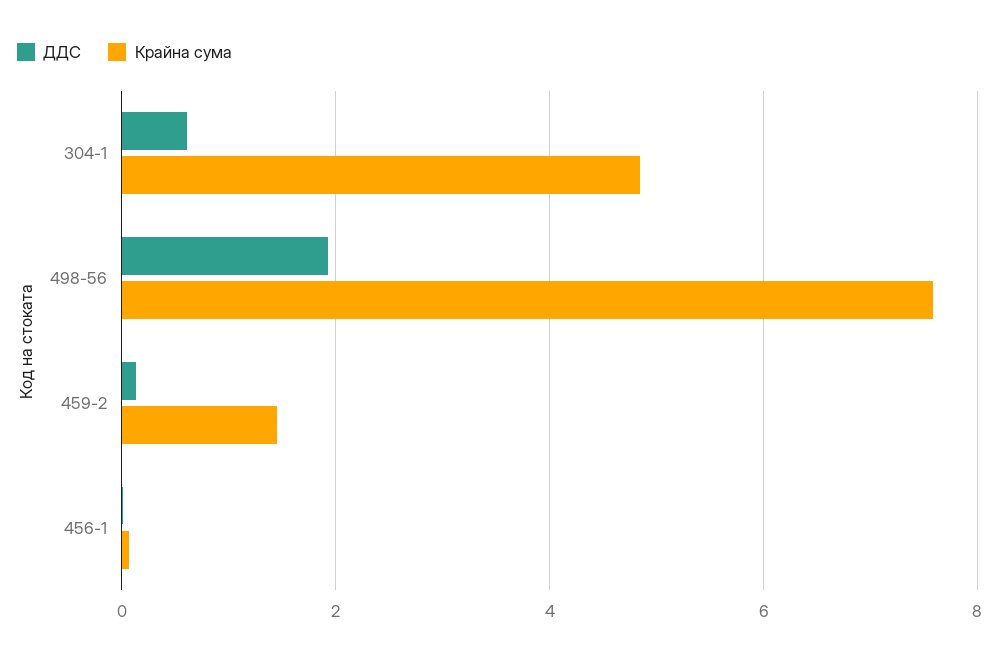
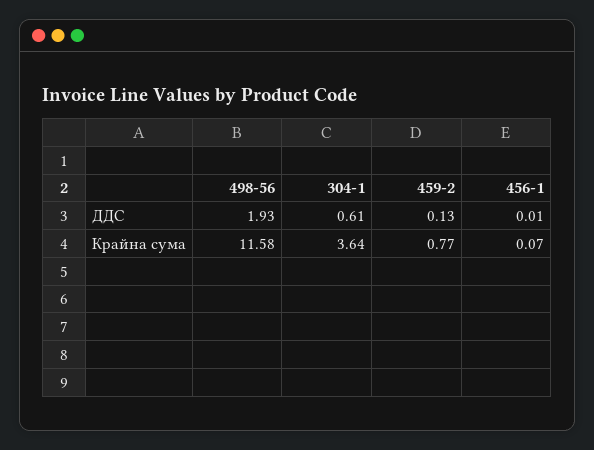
Крайна сума, 304-1: 4.8 -> 3.64
Крайна сума, 498-56: 7.6 -> 11.58
Крайна сума, 459-2: 1.4 -> 0.77

